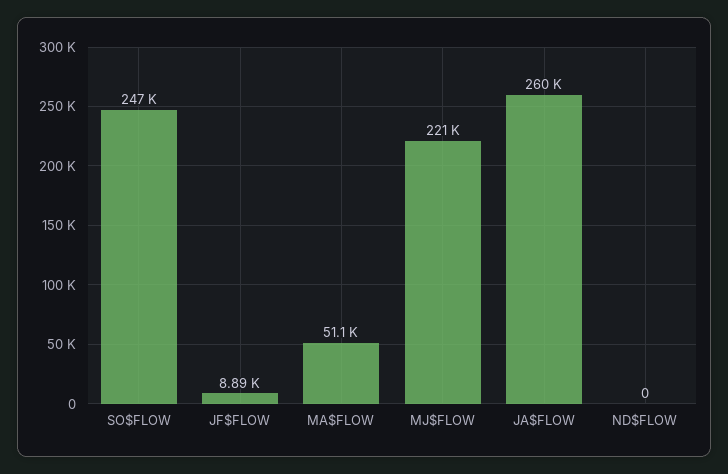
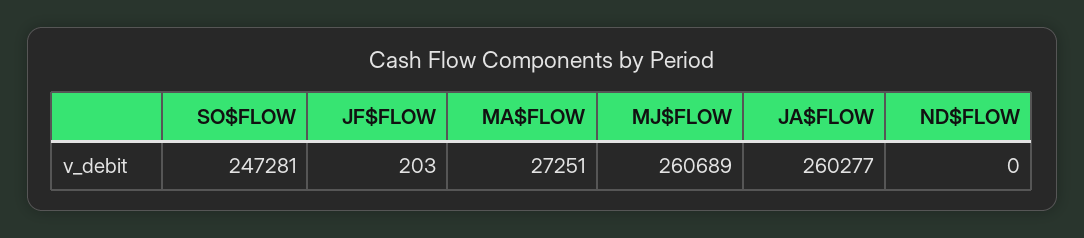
JF$FLOW: 8890 -> 203
MA$FLOW: 51100 -> 27251
MJ$FLOW: 221000 -> 260689

